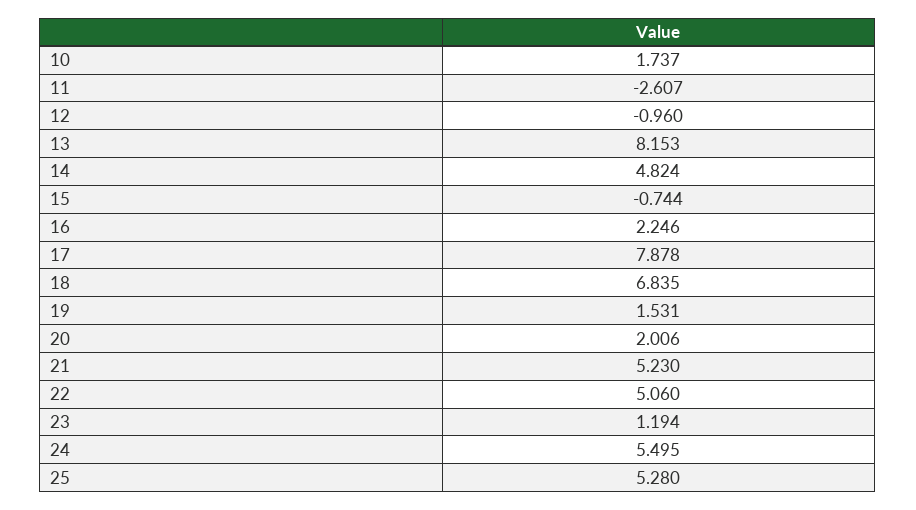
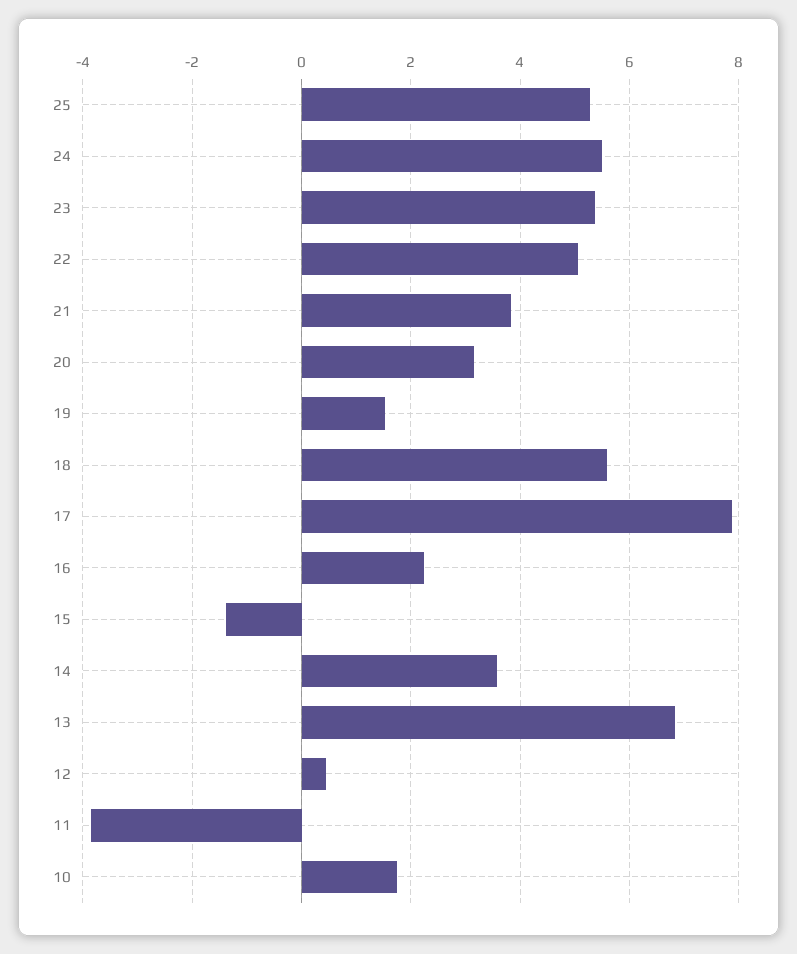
11: -2.607 -> -3.8
12: -0.96 -> 0.4
13: 8.153 -> 6.8
14: 4.824 -> 3.6
15: -0.744 -> -1.4
18: 6.835 -> 5.6
20: 2.006 -> 3.2
21: 5.23 -> 3.8
23: 1.194 -> 5.4

